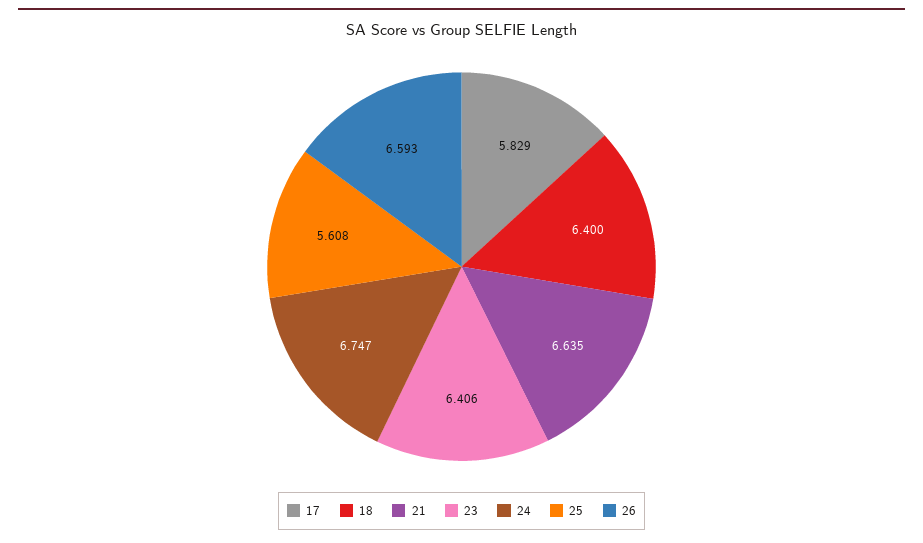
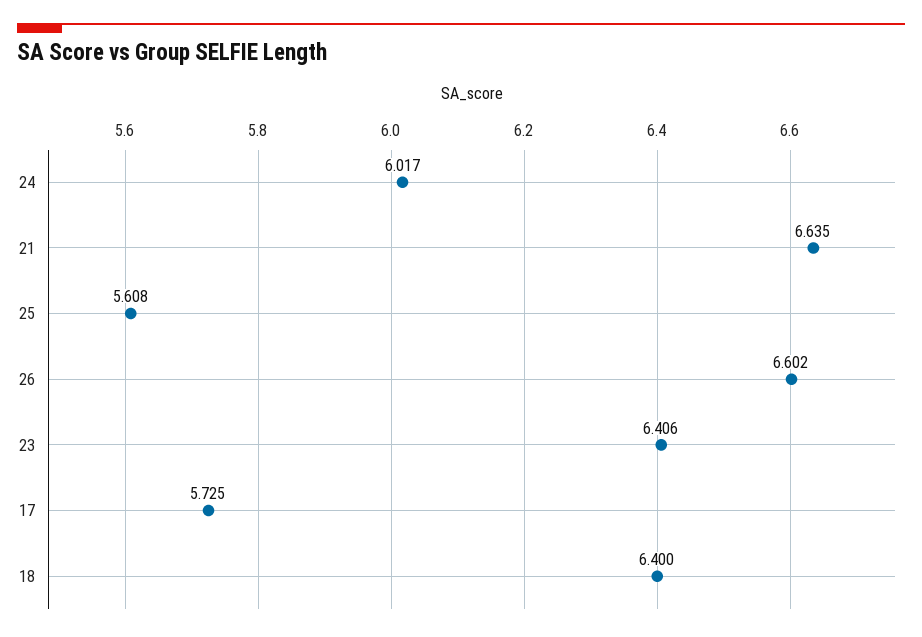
17: 5.829 -> 5.725
24: 6.747 -> 6.017
26: 6.593 -> 6.602

